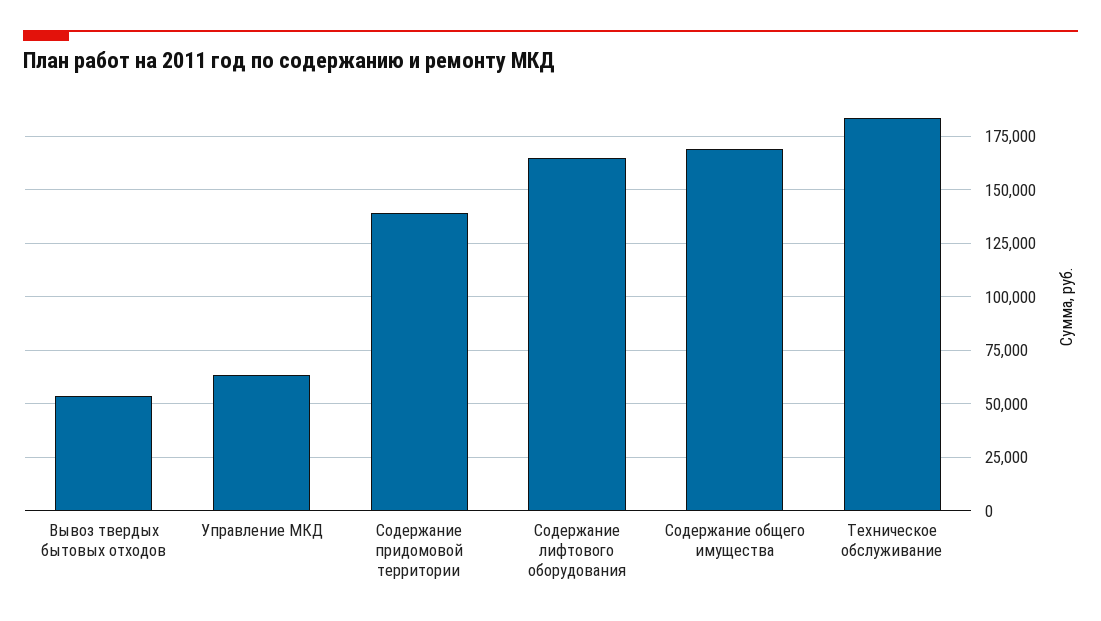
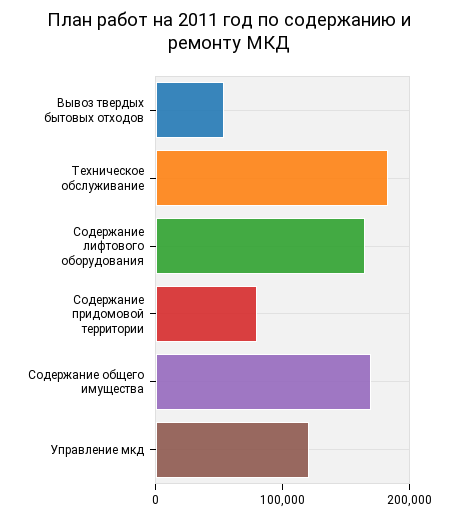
Управление МКД: 65000 -> 120000
Содержание придомовой территории: 140000 -> 80000

